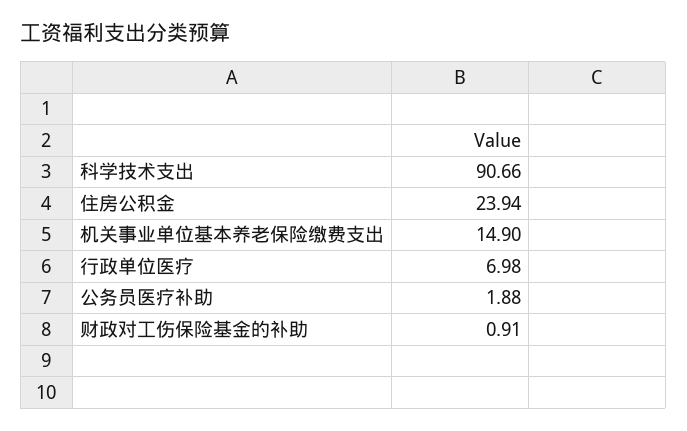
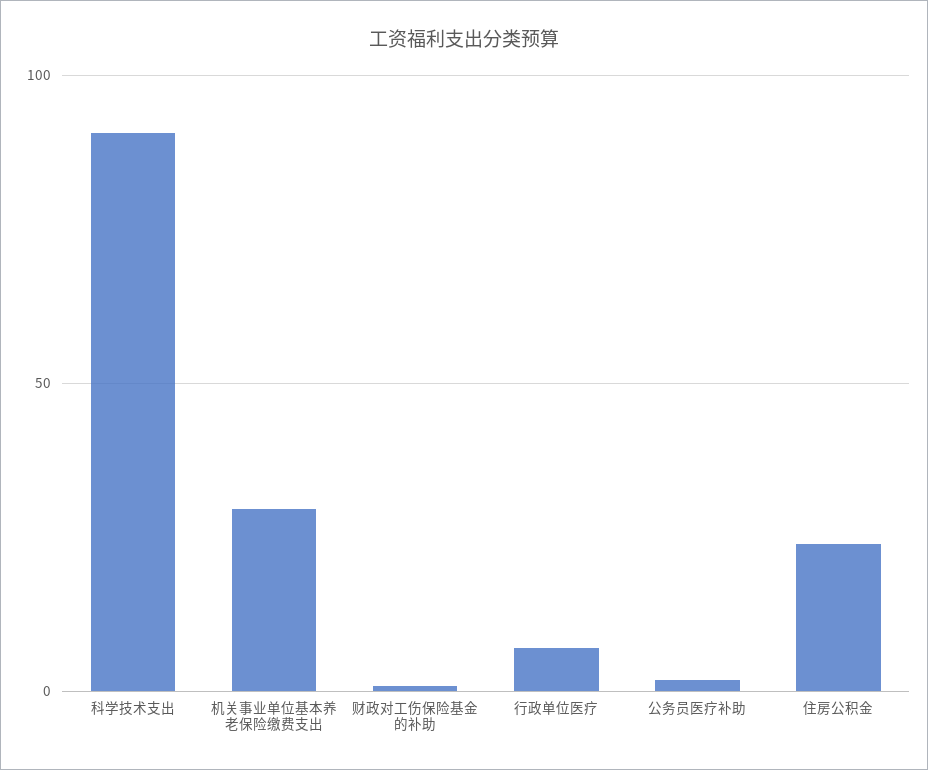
机关事业单位基本养老保险缴费支出: 14.9 -> 30

